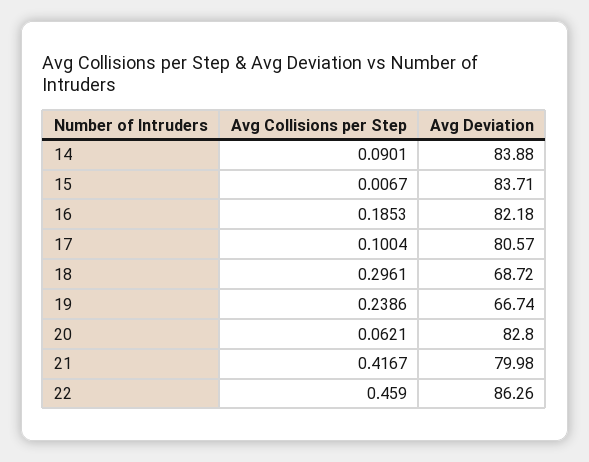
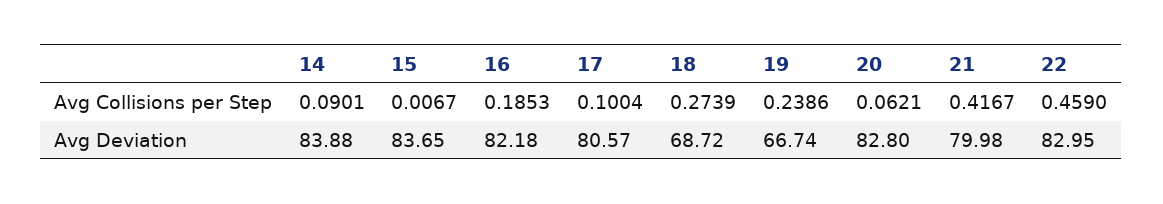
Avg Deviation, 15: 83.71 -> 83.65
Avg Collisions per Step, 18: 0.2961 -> 0.2739
Avg Deviation, 22: 86.26 -> 82.95

